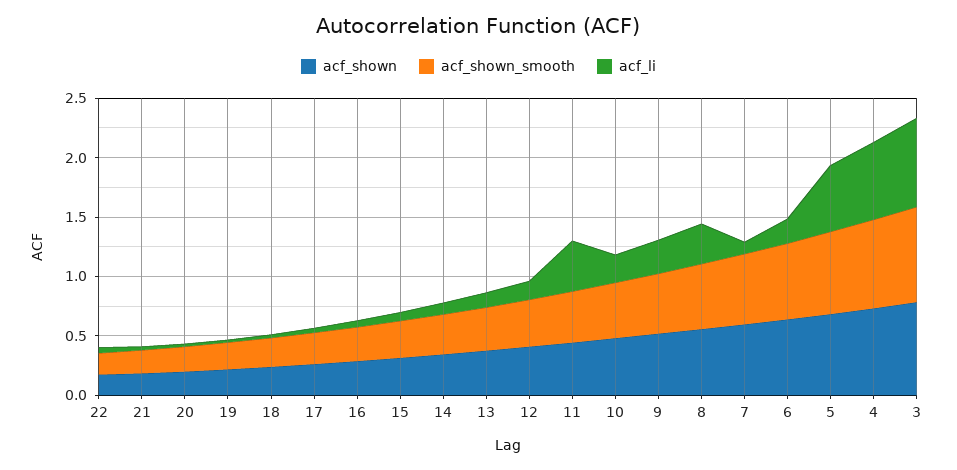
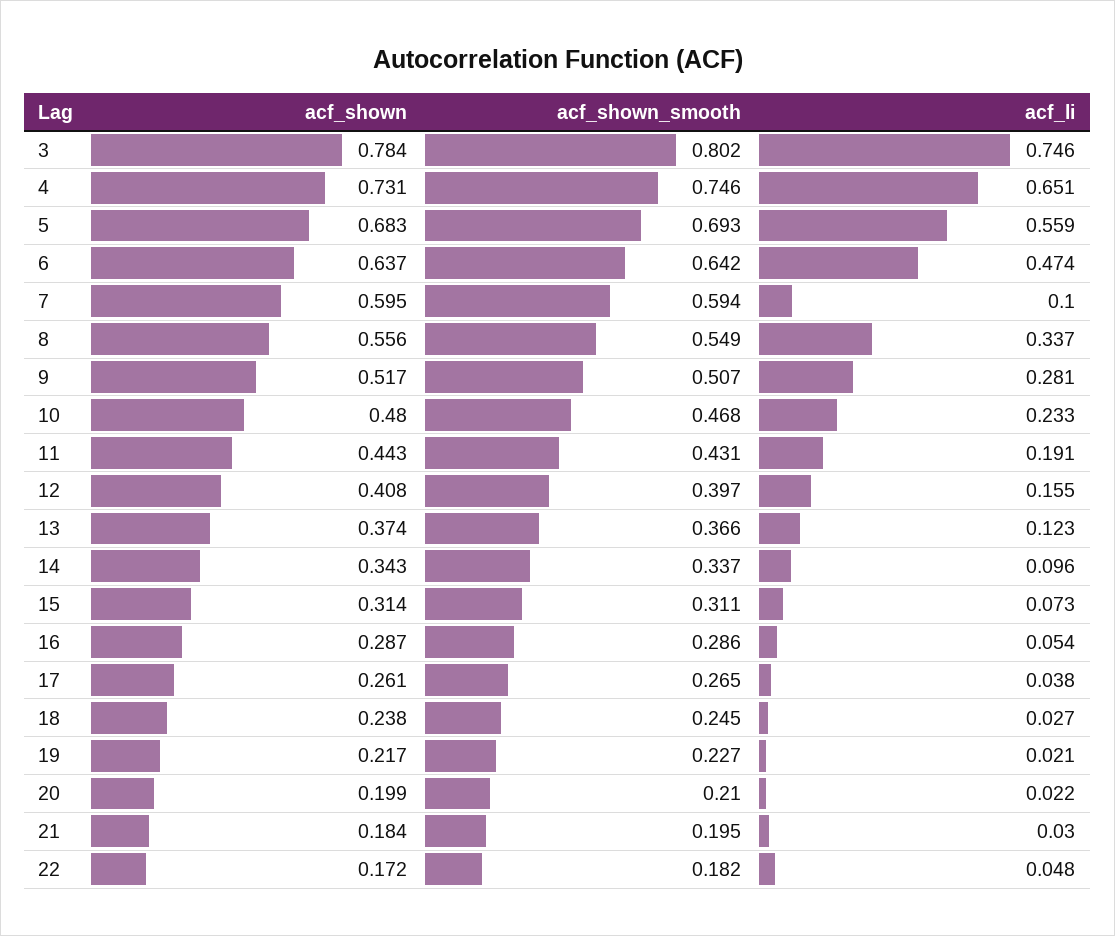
acf_li, 11: 0.4 -> 0.191
acf_li, 6: 0.2 -> 0.474

